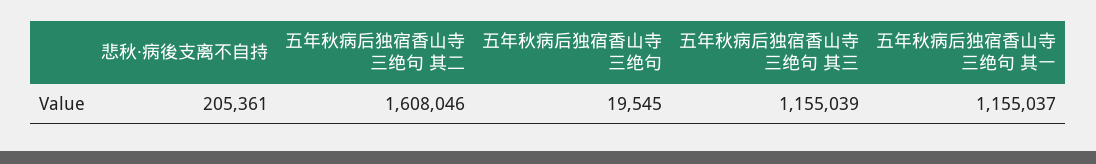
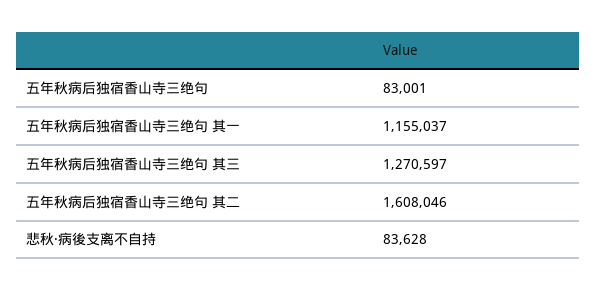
悲秋·病後支离不自持: 205361 -> 83628
五年秋病后独宿香山寺三绝句: 19545 -> 83001
五年秋病后独宿香山寺三绝句 其三: 1155039 -> 1270597

